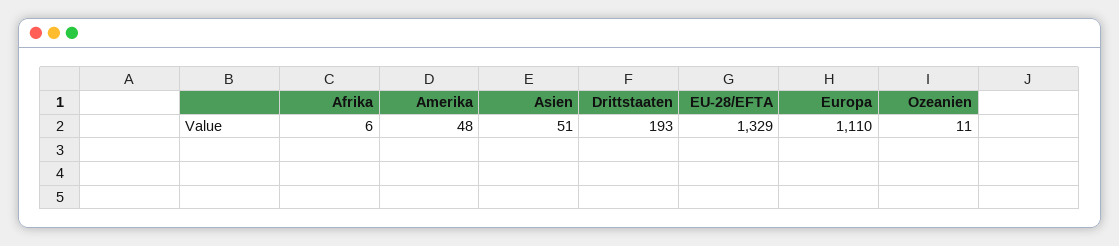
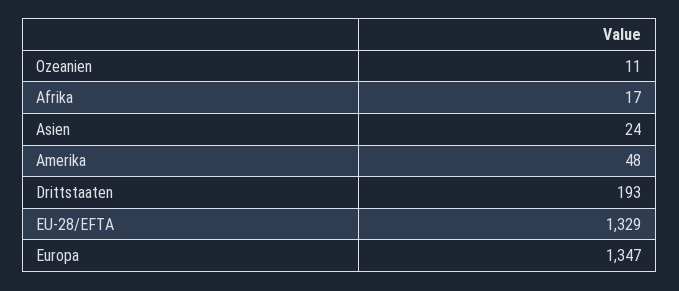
Afrika: 6 -> 17
Asien: 51 -> 24
Europa: 1110 -> 1347

